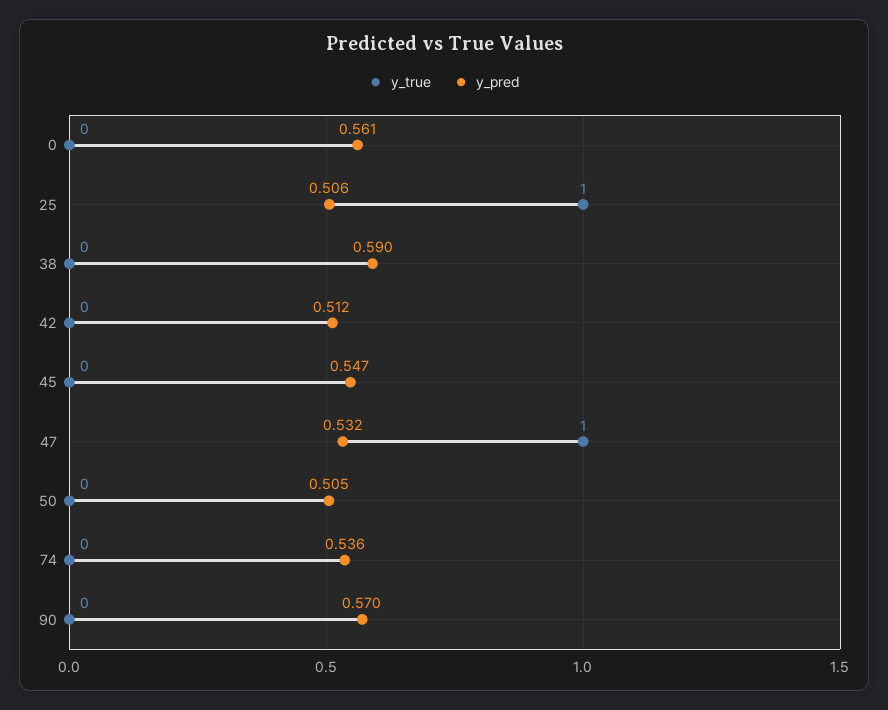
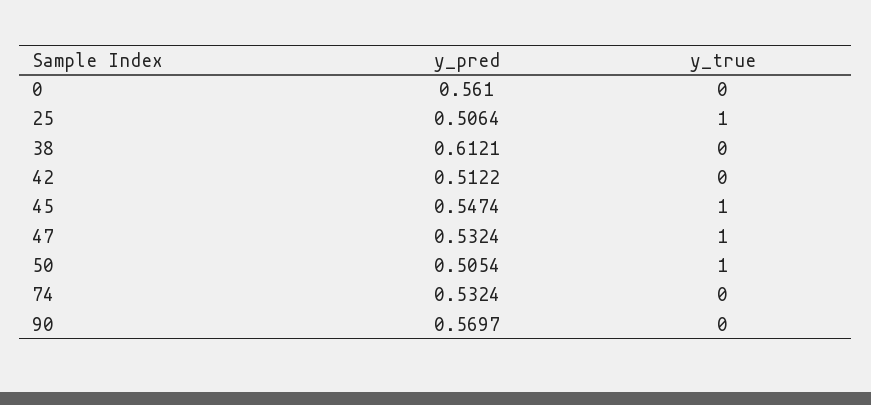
y_pred, 38: 0.59 -> 0.6121
y_true, 45: 0 -> 1
y_true, 50: 0 -> 1
y_pred, 74: 0.536 -> 0.5324

